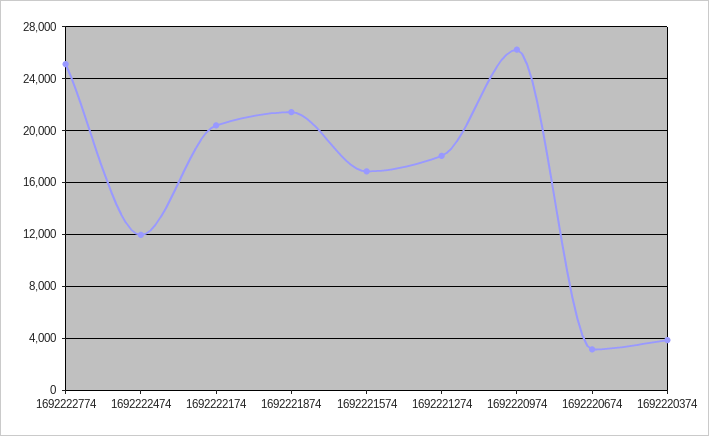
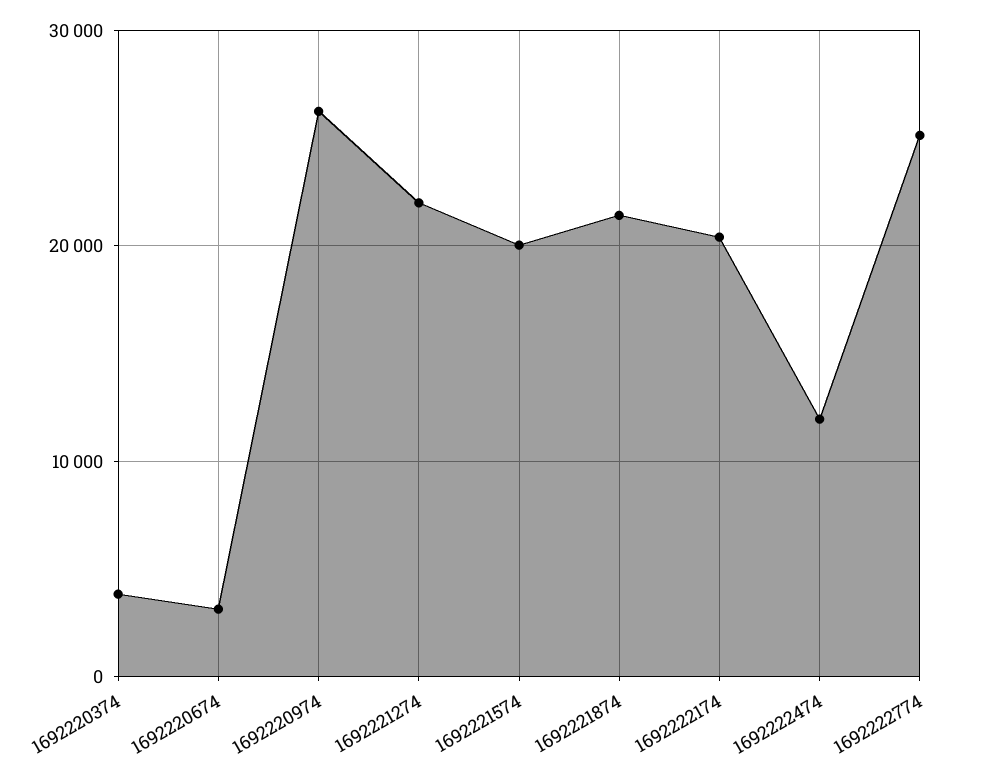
1692221574: 17000 -> 20000
1692221274: 18000 -> 22000

